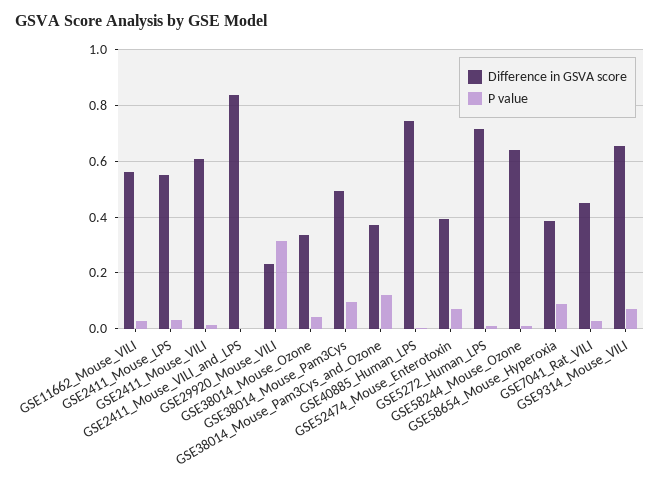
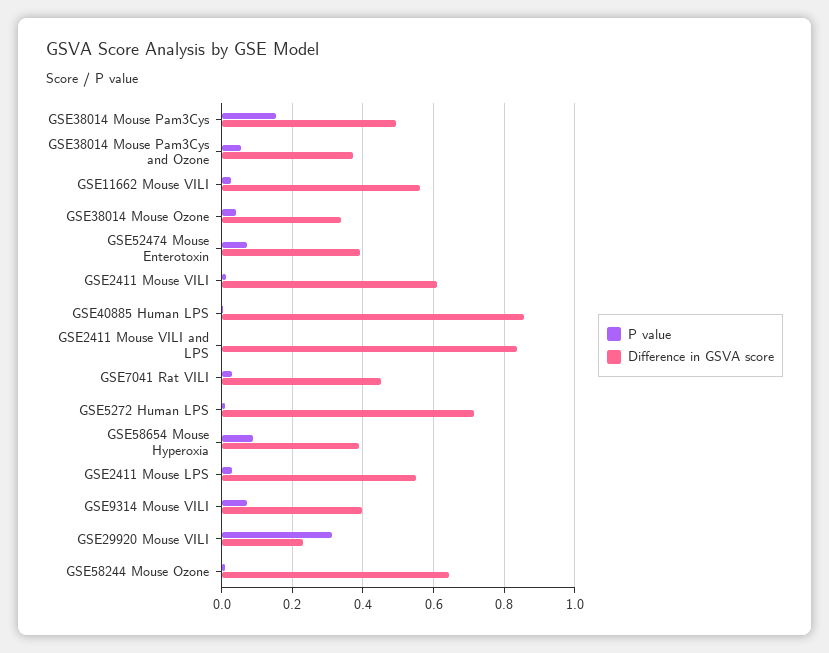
P value, GSE38014_Mouse_Pam3Cys: 0.1 -> 0.16
P value, GSE38014_Mouse_Pam3Cys_and_Ozone: 0.125 -> 0.06
Difference in GSVA score, GSE40885_Human_LPS: 0.75 -> 0.86
Difference in GSVA score, GSE9314_Mouse_VILI: 0.65 -> 0.4

